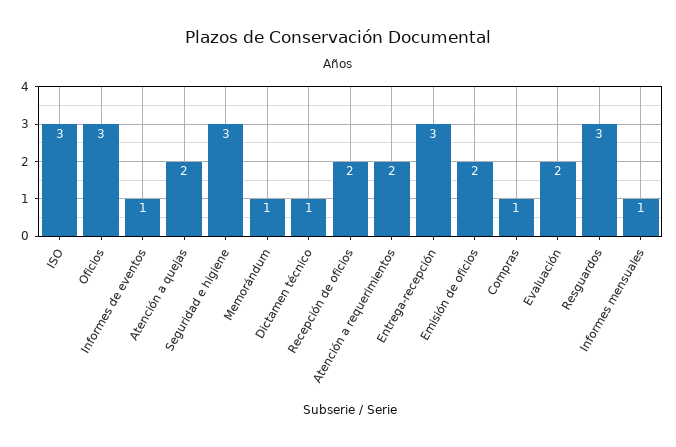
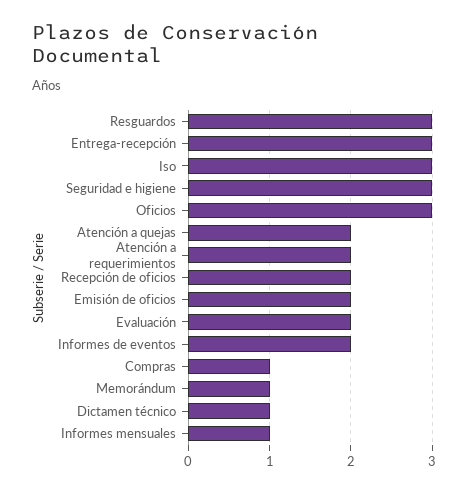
Informes de eventos: 1 -> 2

